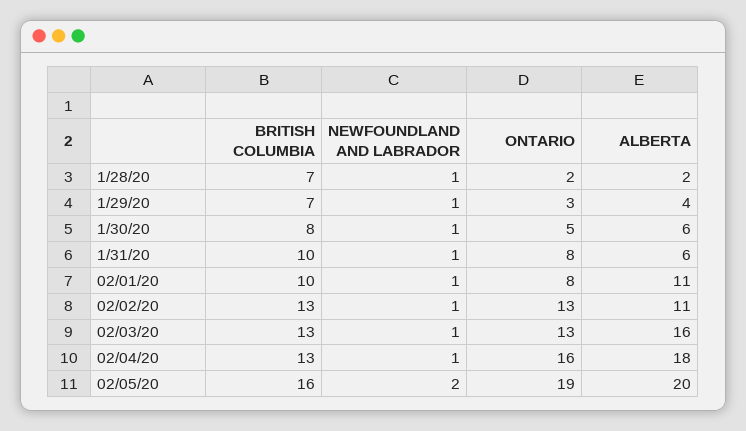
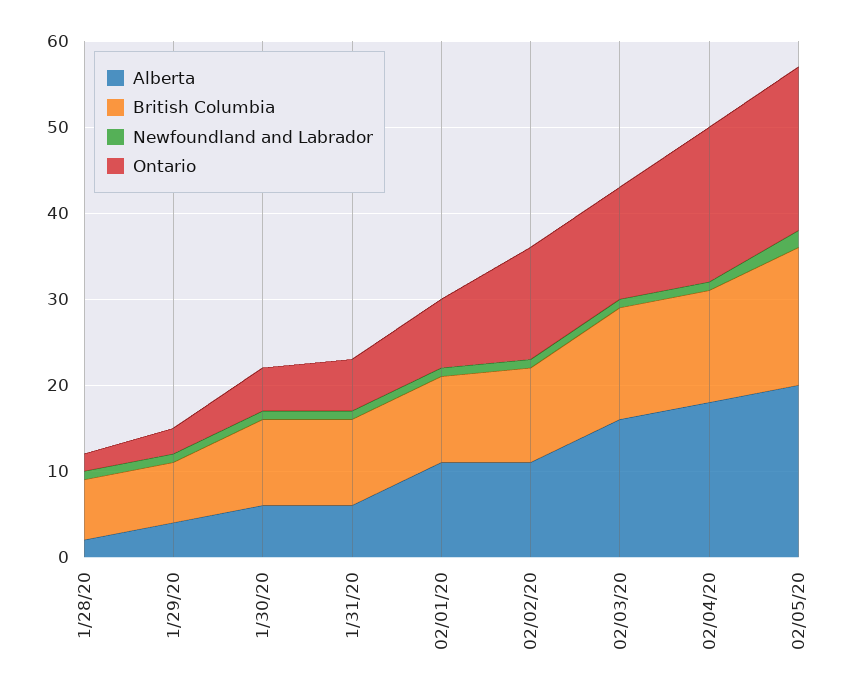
BRITISH COLUMBIA, 1/30/20: 8 -> 10
ONTARIO, 1/31/20: 8 -> 6
BRITISH COLUMBIA, 02/02/20: 13 -> 11
ONTARIO, 02/04/20: 16 -> 18

